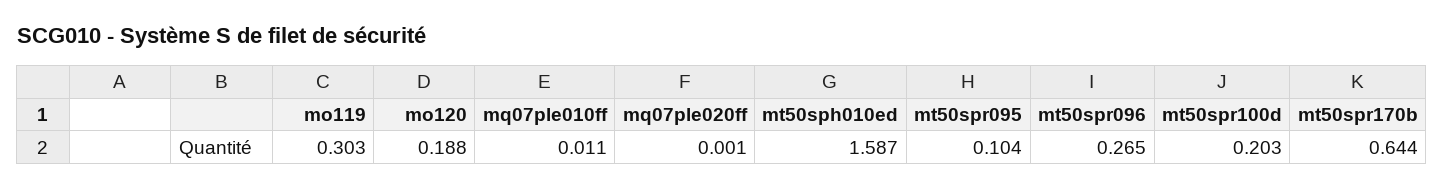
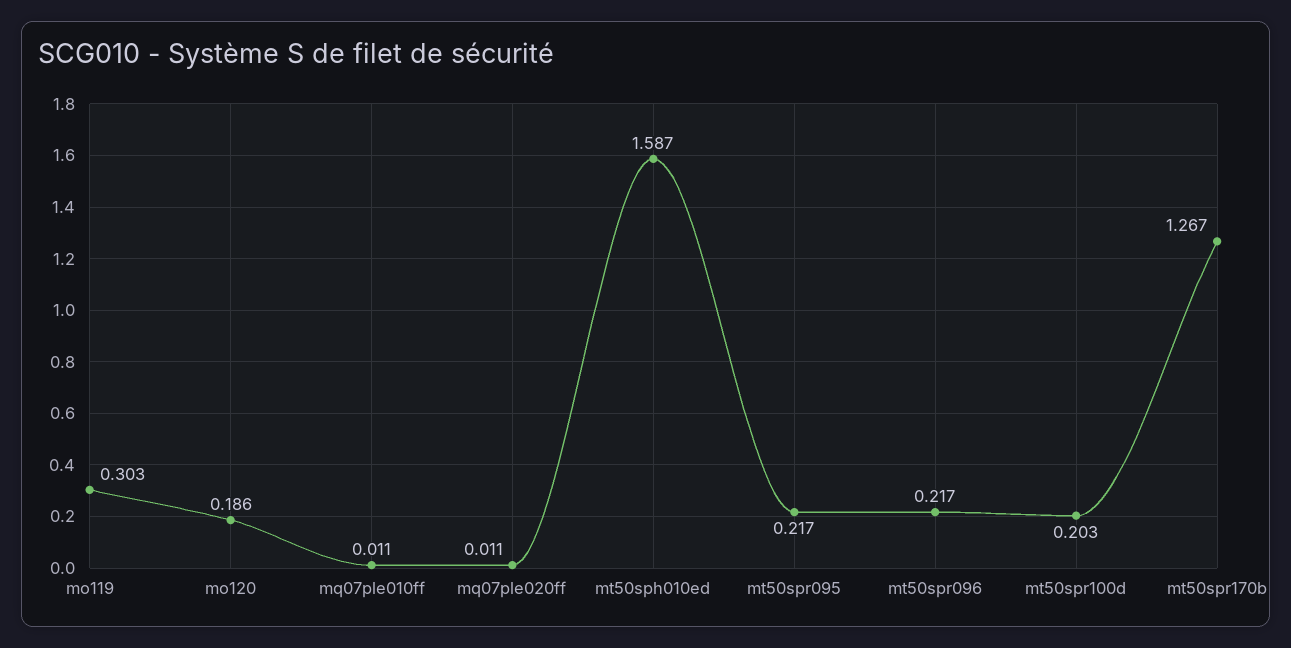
mo120: 0.188 -> 0.186
mq07ple020ff: 0.001 -> 0.011
mt50spr095: 0.104 -> 0.217
mt50spr096: 0.265 -> 0.217
mt50spr170b: 0.644 -> 1.267

